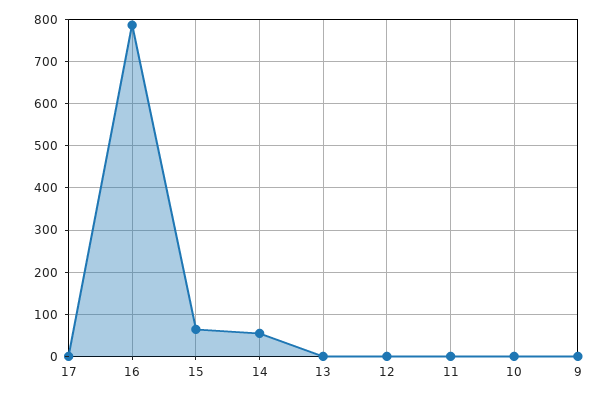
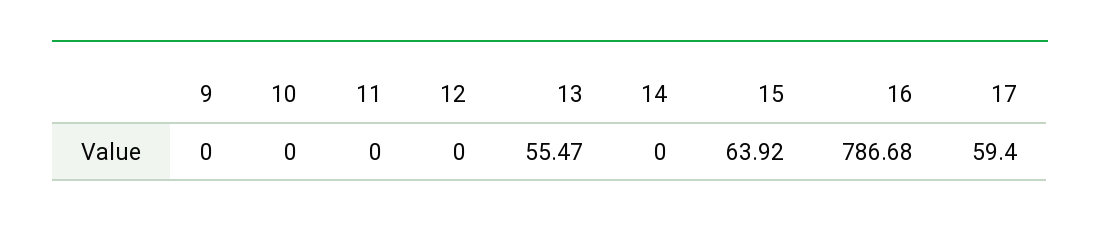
17: 0 -> 59.4
14: 60 -> 0
13: 0 -> 55.47

